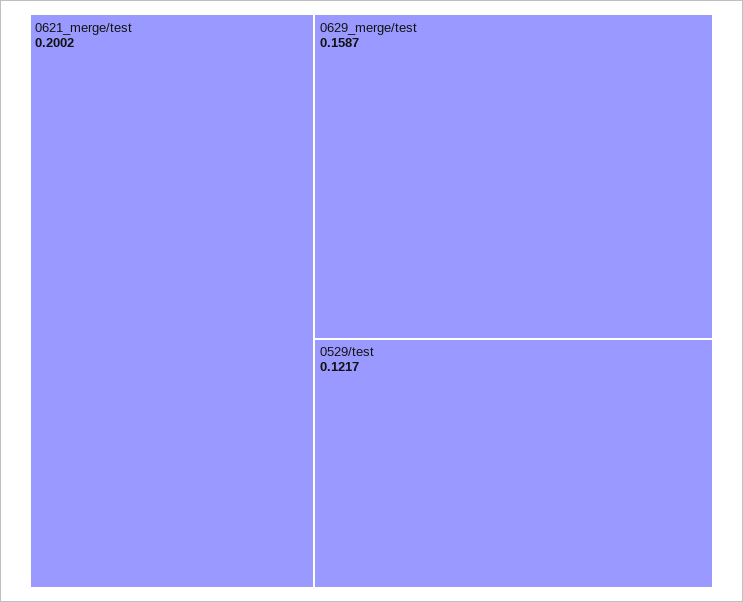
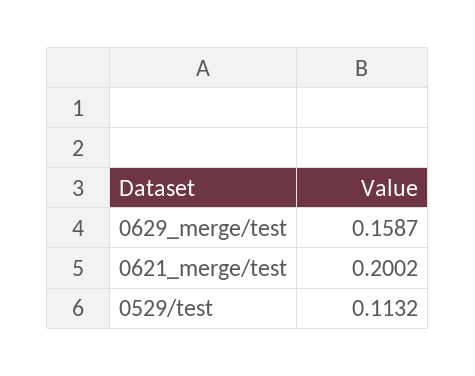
0529/test: 0.1217 -> 0.1132

